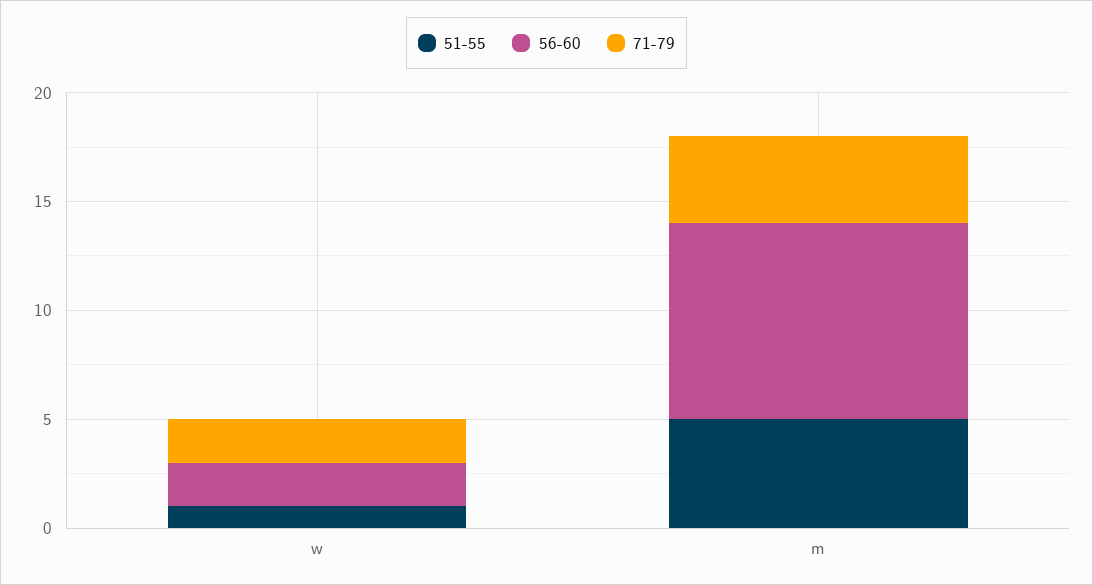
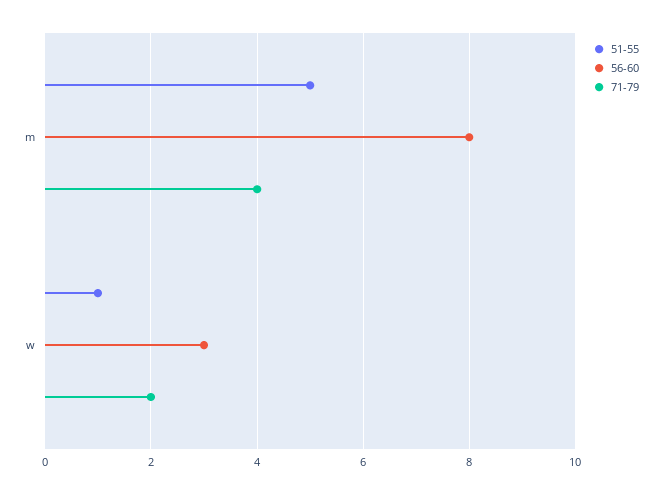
56-60, w: 2 -> 3
56-60, m: 9 -> 8

